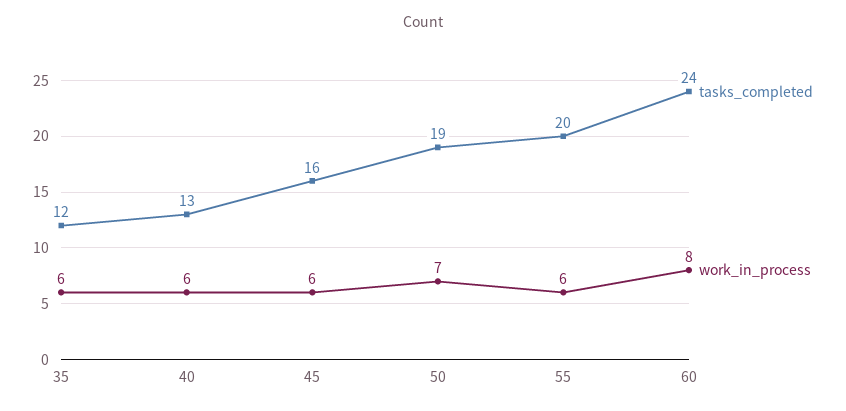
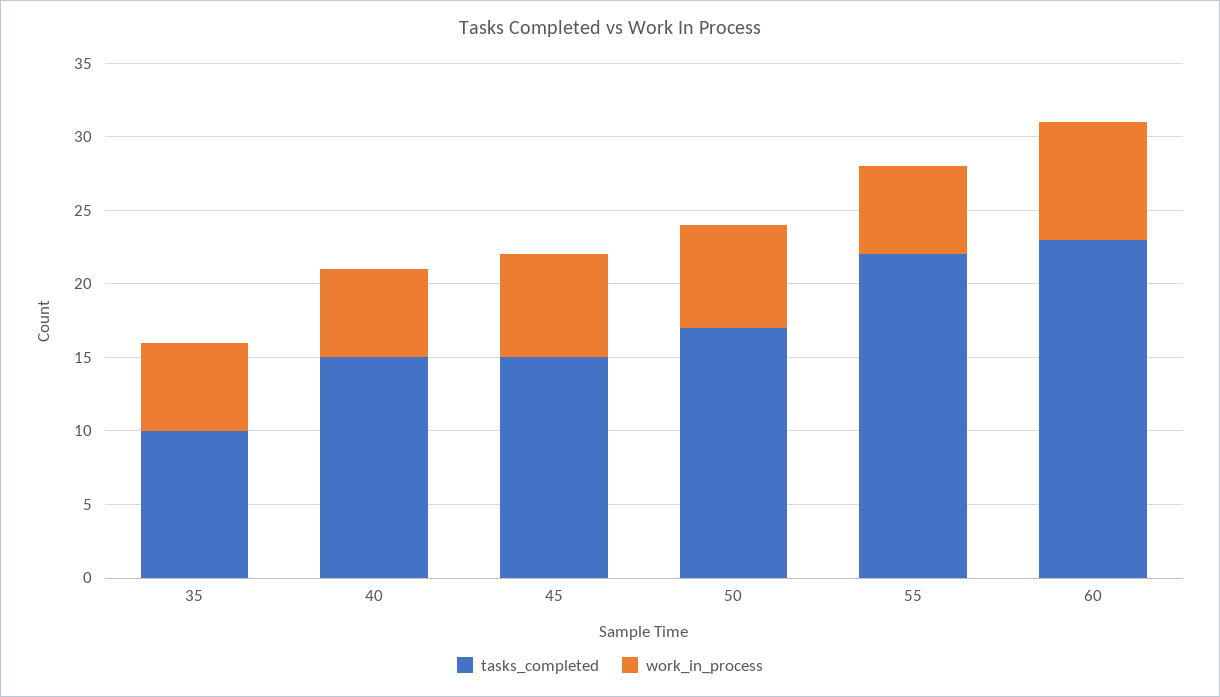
tasks_completed, 35: 12 -> 10
tasks_completed, 40: 13 -> 15
tasks_completed, 45: 16 -> 15
work_in_process, 45: 6 -> 7
tasks_completed, 50: 19 -> 17
tasks_completed, 55: 20 -> 22
tasks_completed, 60: 24 -> 23

